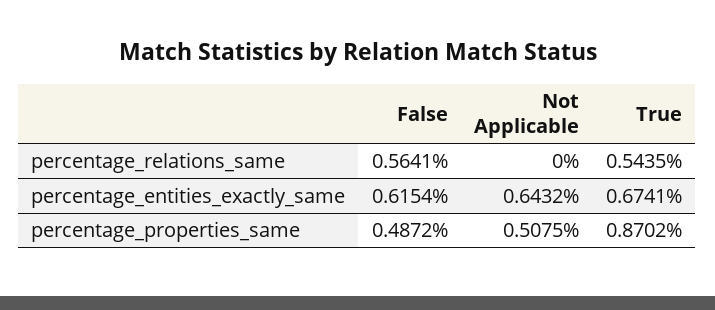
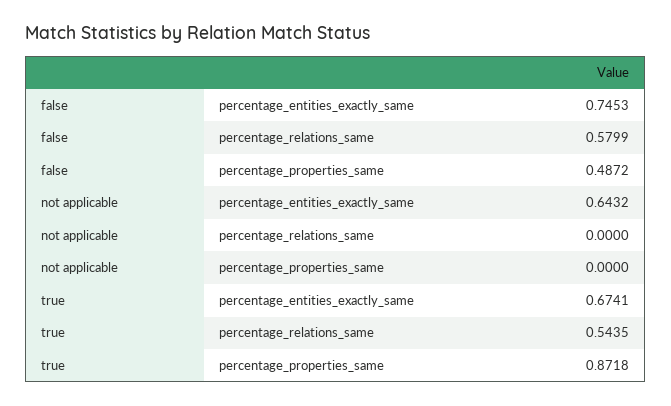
False, percentage_relations_same: 0.5641 -> 0.5799
False, percentage_entities_exactly_same: 0.6154 -> 0.7453
Not Applicable, percentage_properties_same: 0.5075 -> 0
True, percentage_properties_same: 0.8702 -> 0.8718

